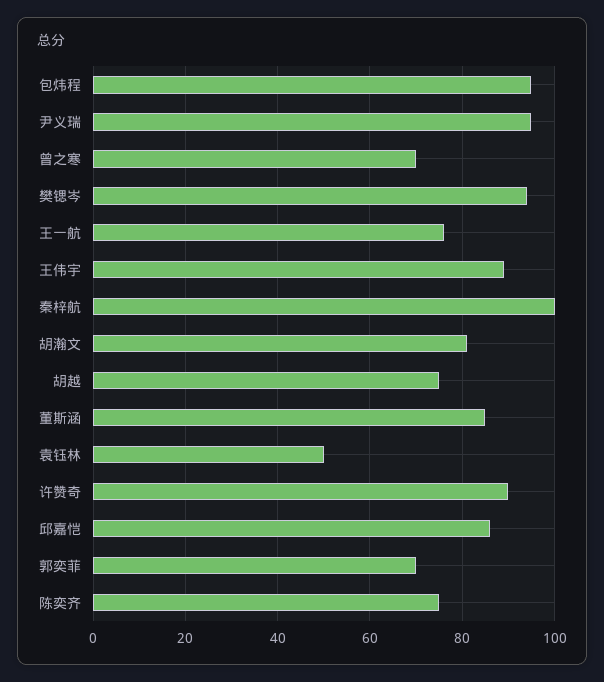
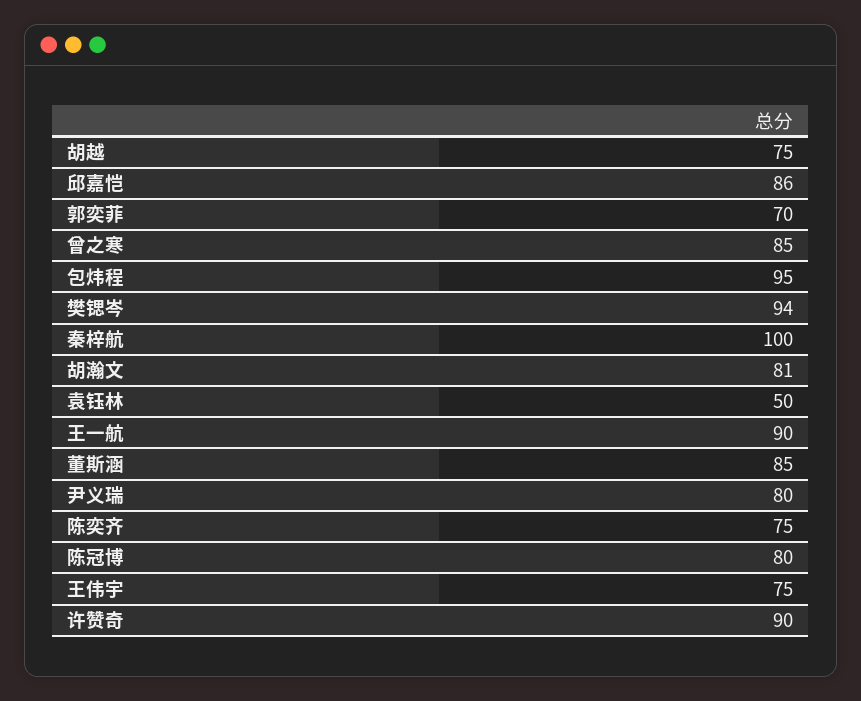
尹义瑞: 95 -> 80
曾之寒: 70 -> 85
王一航: 75 -> 90
王伟宇: 90 -> 75
陈冠博: none -> 80

